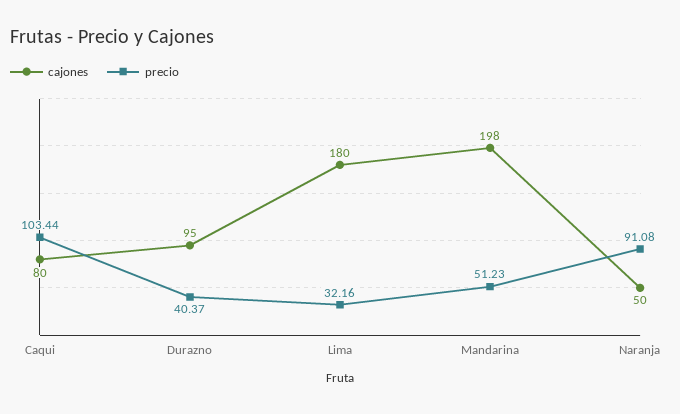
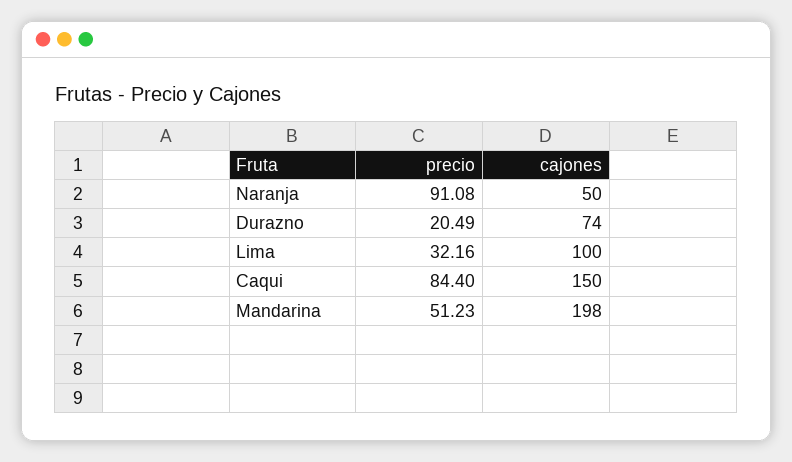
cajones, Caqui: 80 -> 150
precio, Caqui: 103.44 -> 84.4
cajones, Durazno: 95 -> 74
precio, Durazno: 40.37 -> 20.49
cajones, Lima: 180 -> 100

